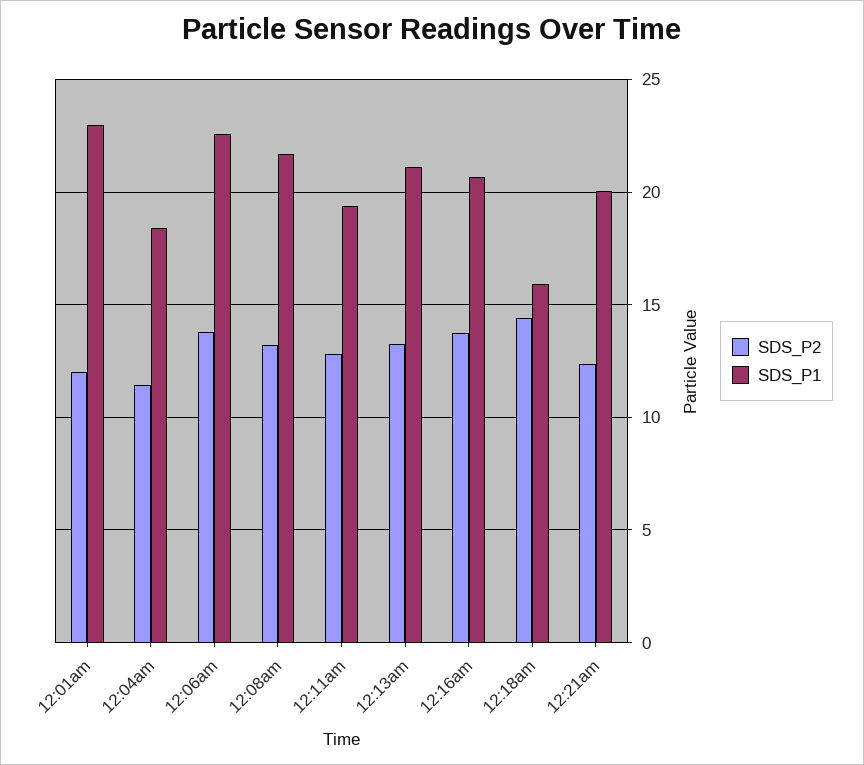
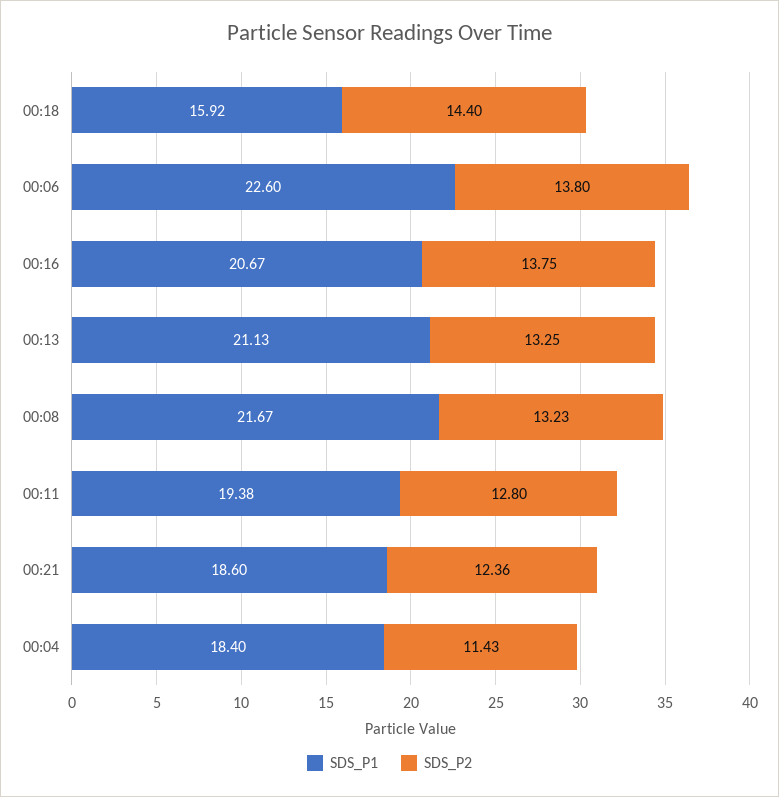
SDS_P2, 12:01am: 12 -> none
SDS_P1, 12:01am: 23 -> none
SDS_P1, 12:21am: 20 -> 18.6

